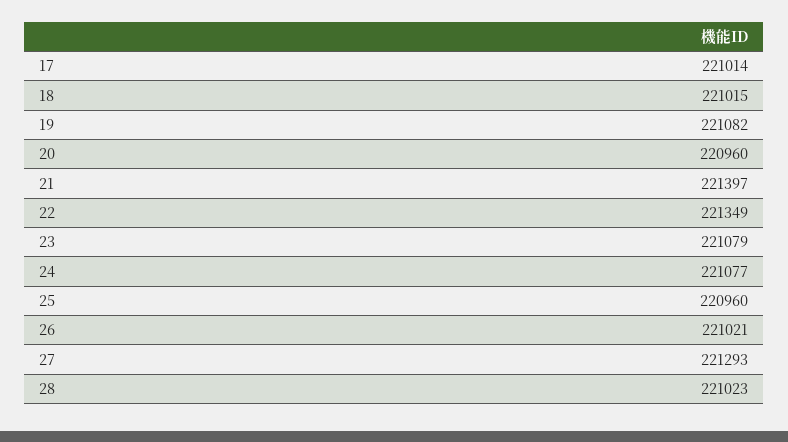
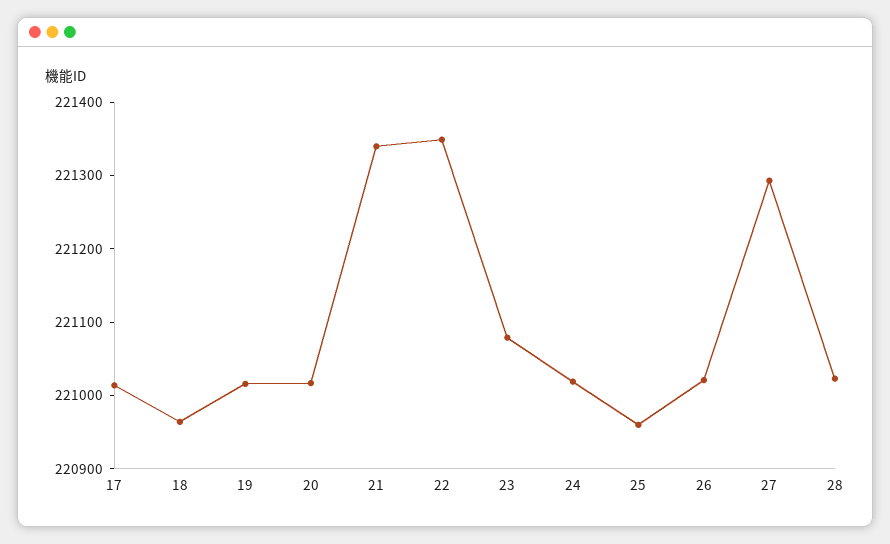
18: 221015 -> 220960
19: 221082 -> 221020
20: 220960 -> 221020
21: 221397 -> 221340
24: 221077 -> 221020

